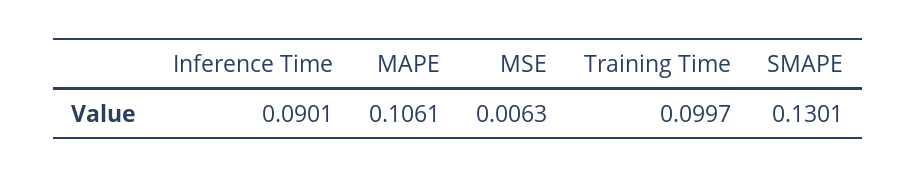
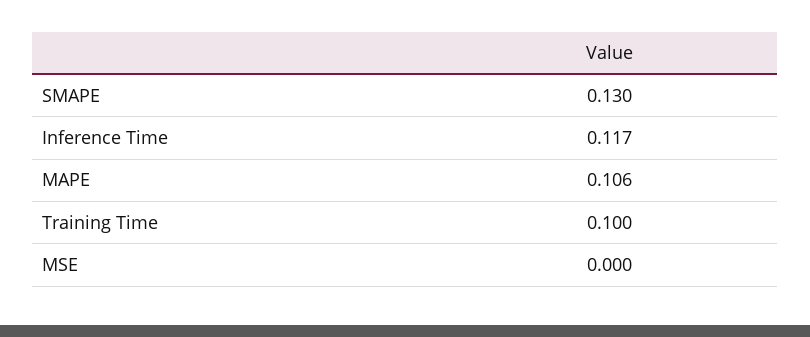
Inference Time: 0.0901 -> 0.117
MSE: 0.0063 -> 0

